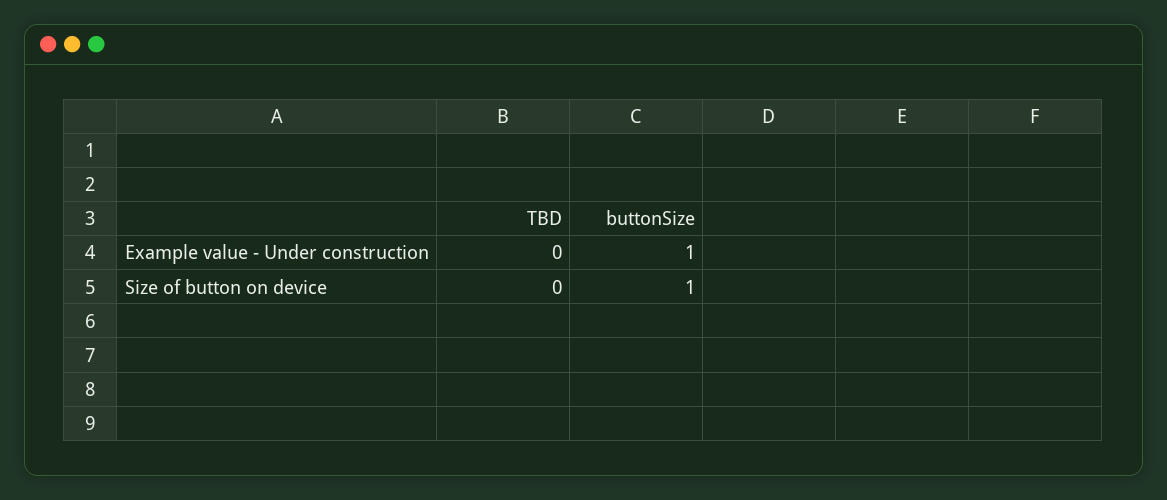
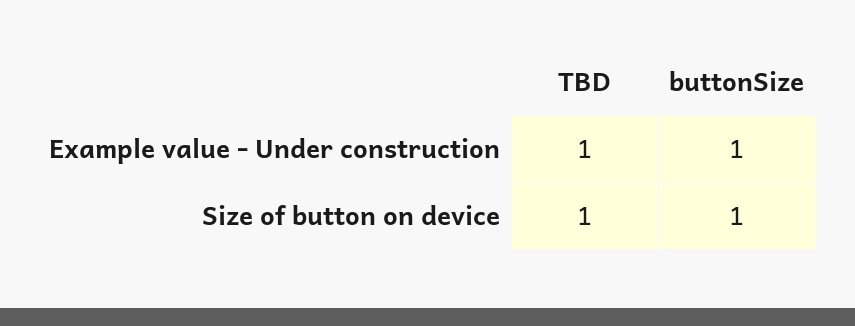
TBD, Example value - Under construction: 0 -> 1
TBD, Size of button on device: 0 -> 1

